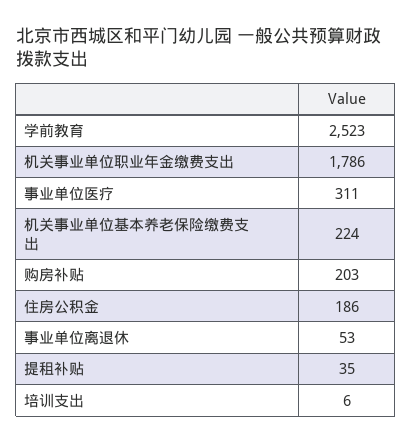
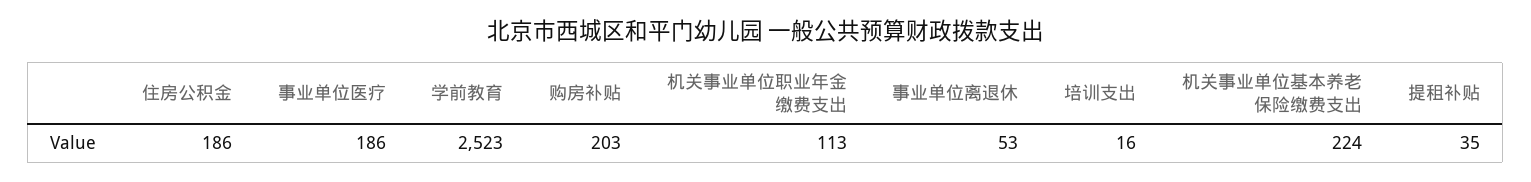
机关事业单位职业年金缴费支出: 1786 -> 113
事业单位医疗: 311 -> 186
培训支出: 6 -> 16

